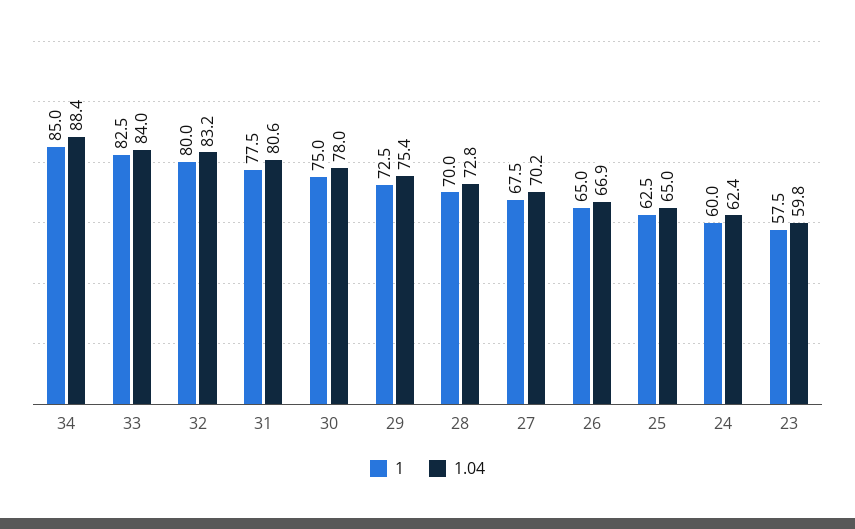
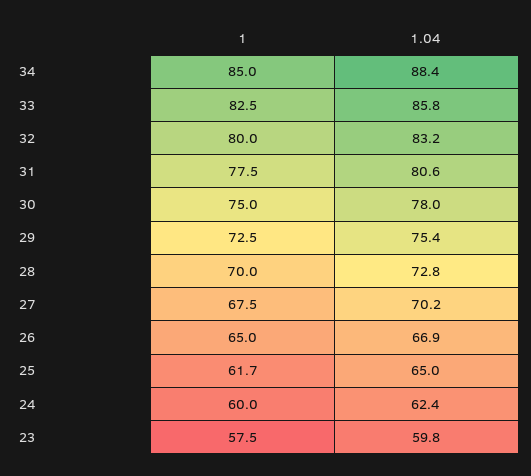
1.04, 33: 84 -> 85.8
1, 25: 62.5 -> 61.7

